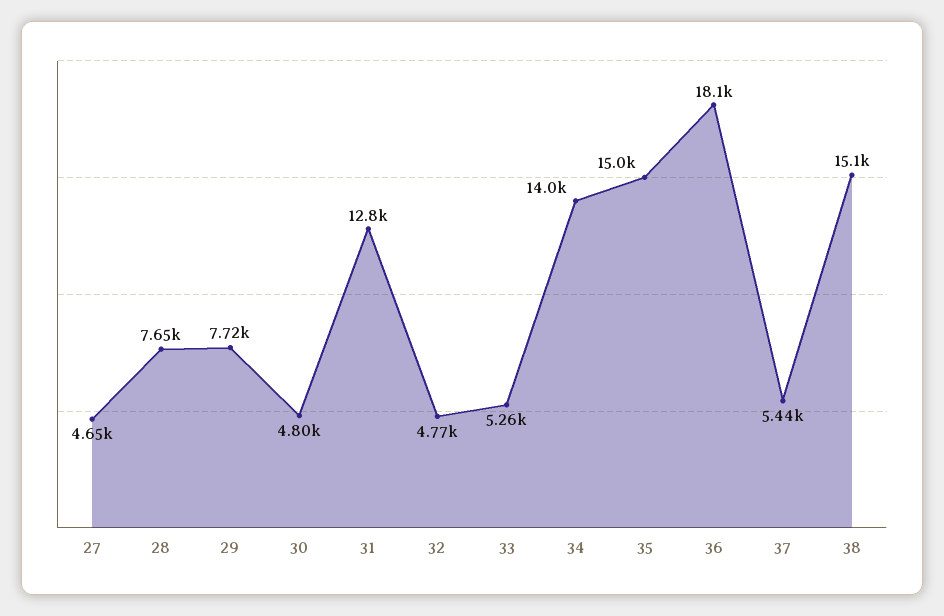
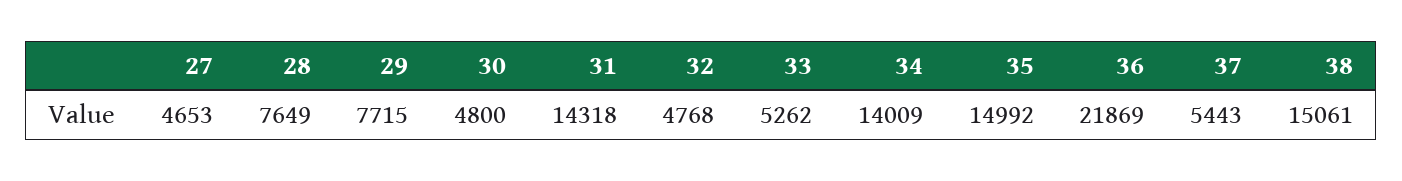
31: 12800 -> 14318
36: 18100 -> 21869

